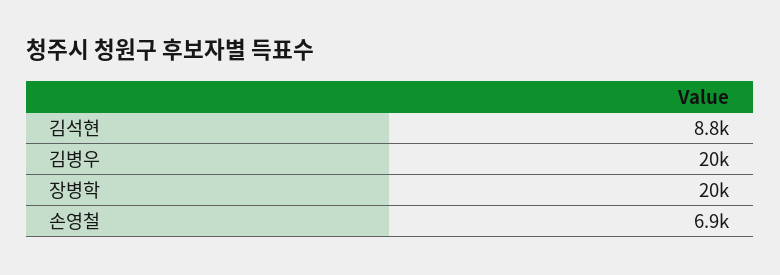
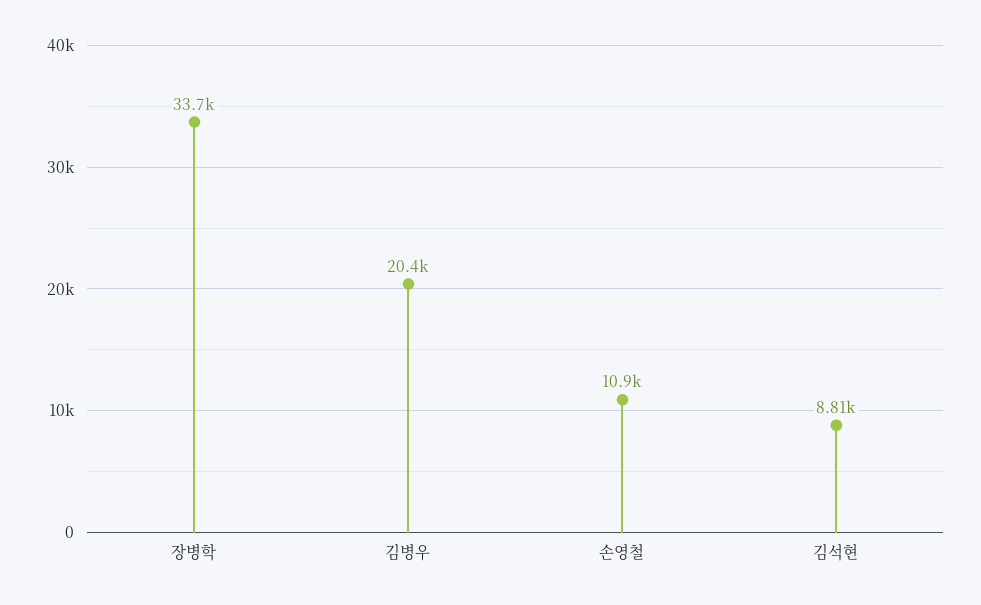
장병학: 20000 -> 33700
손영철: 6900 -> 10900

